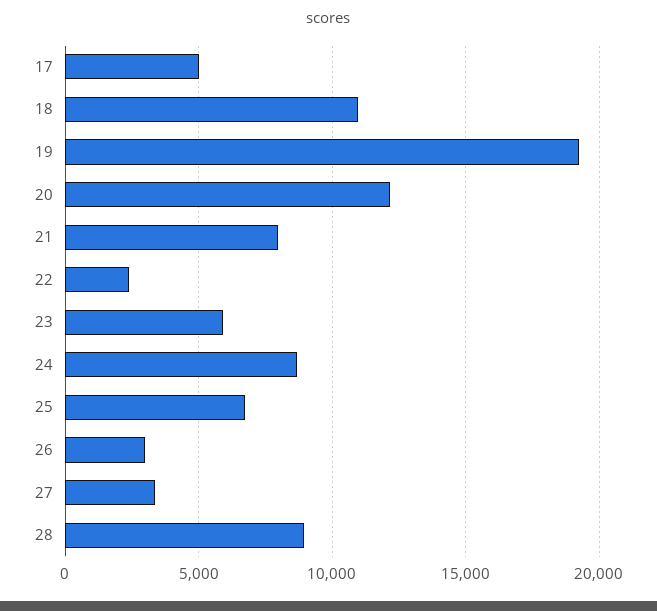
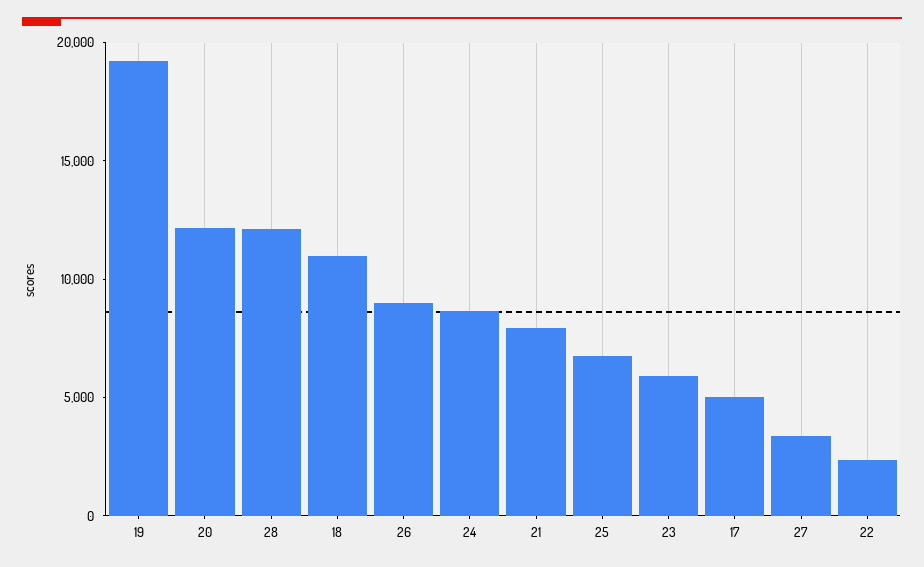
26: 3000 -> 9000
28: 9000 -> 12000

